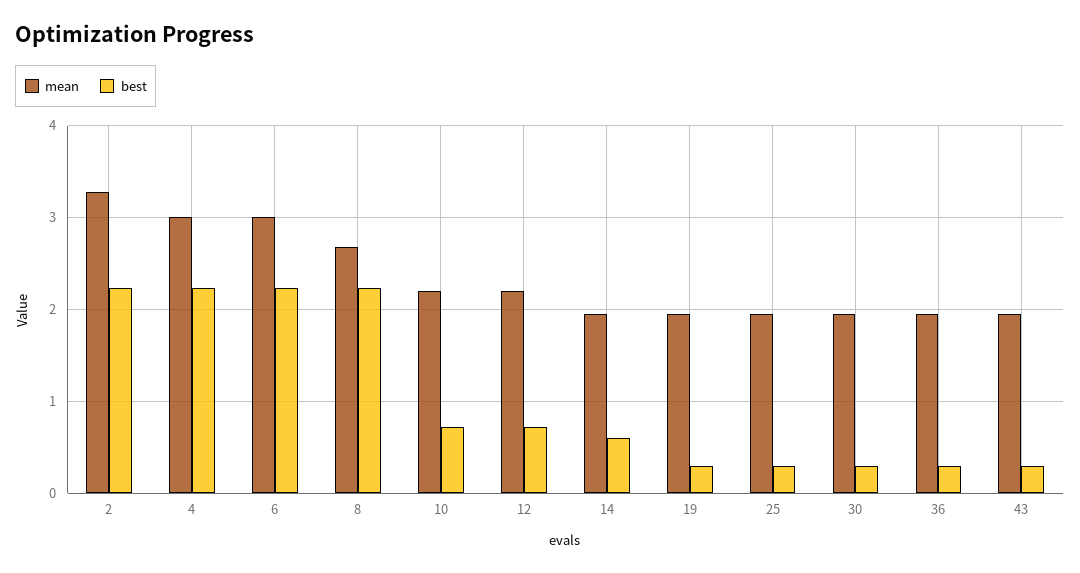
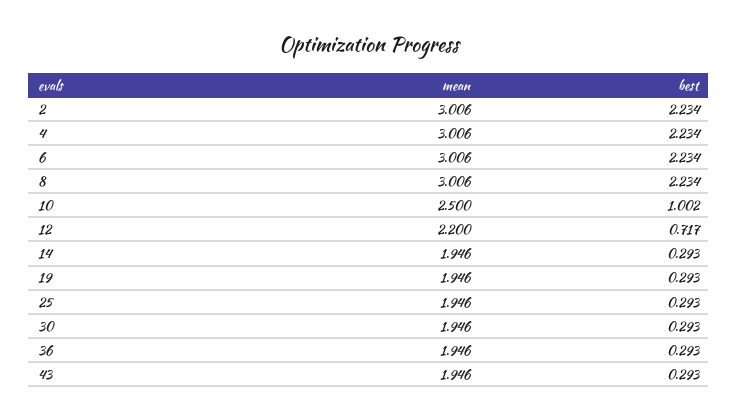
mean, 2: 3.3 -> 3.006
mean, 8: 2.7 -> 3.006
mean, 10: 2.2 -> 2.5
best, 10: 0.7 -> 1.002
best, 14: 0.6 -> 0.293

